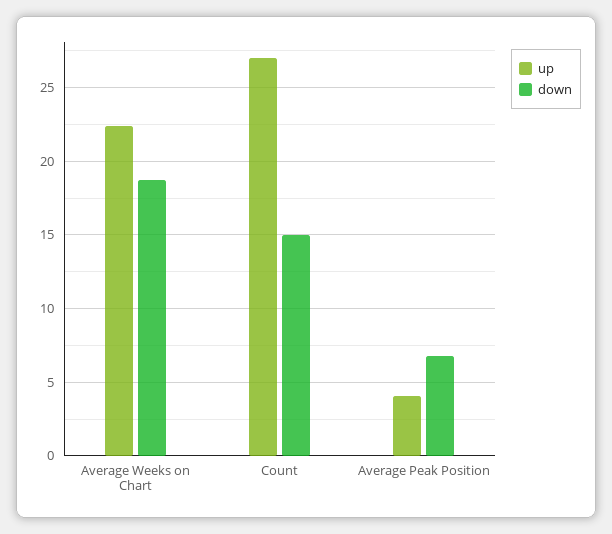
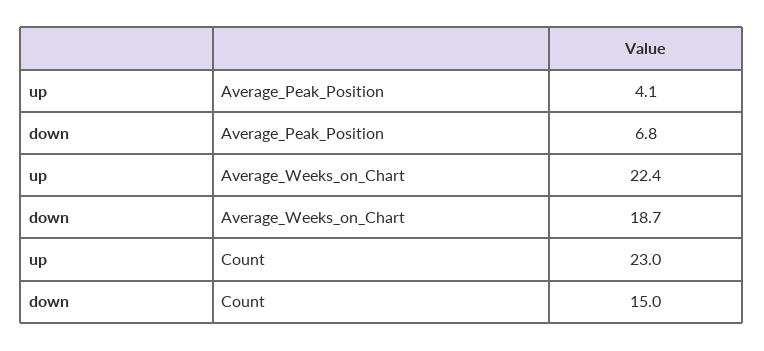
up, Count: 27 -> 23

